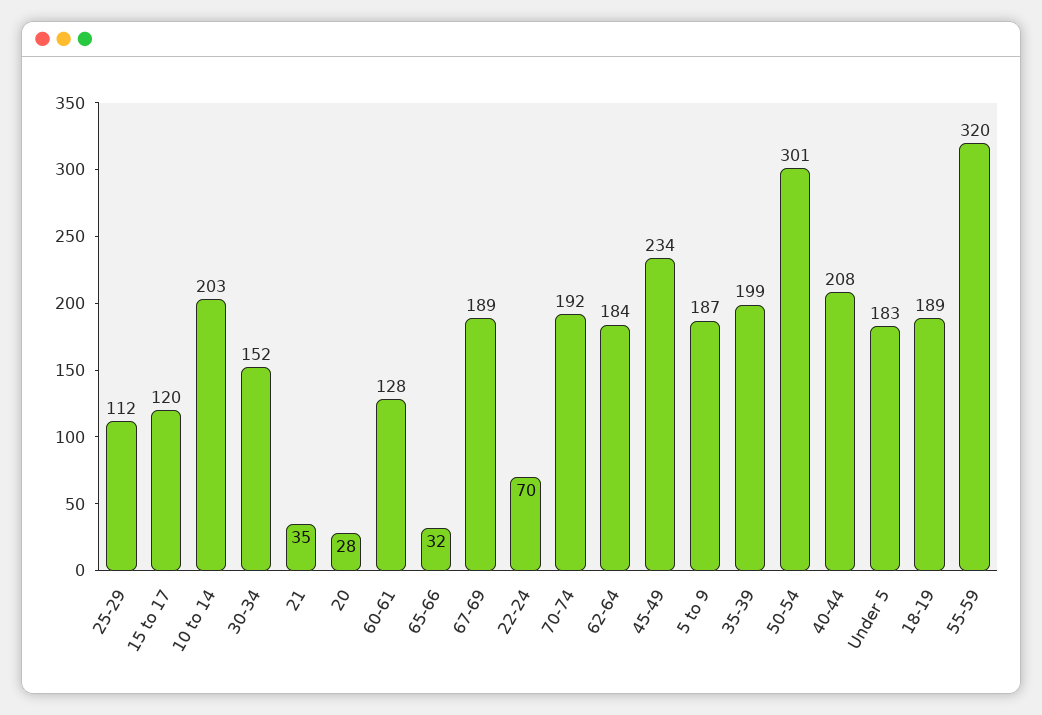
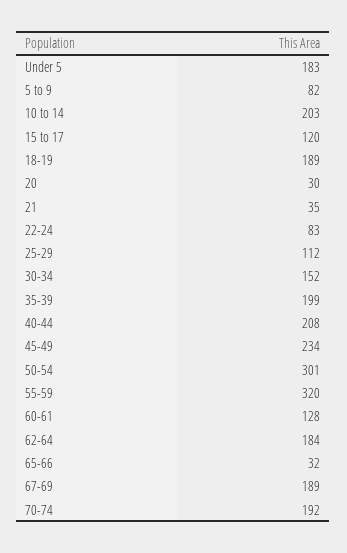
20: 28 -> 30
22-24: 70 -> 83
5 to 9: 187 -> 82

